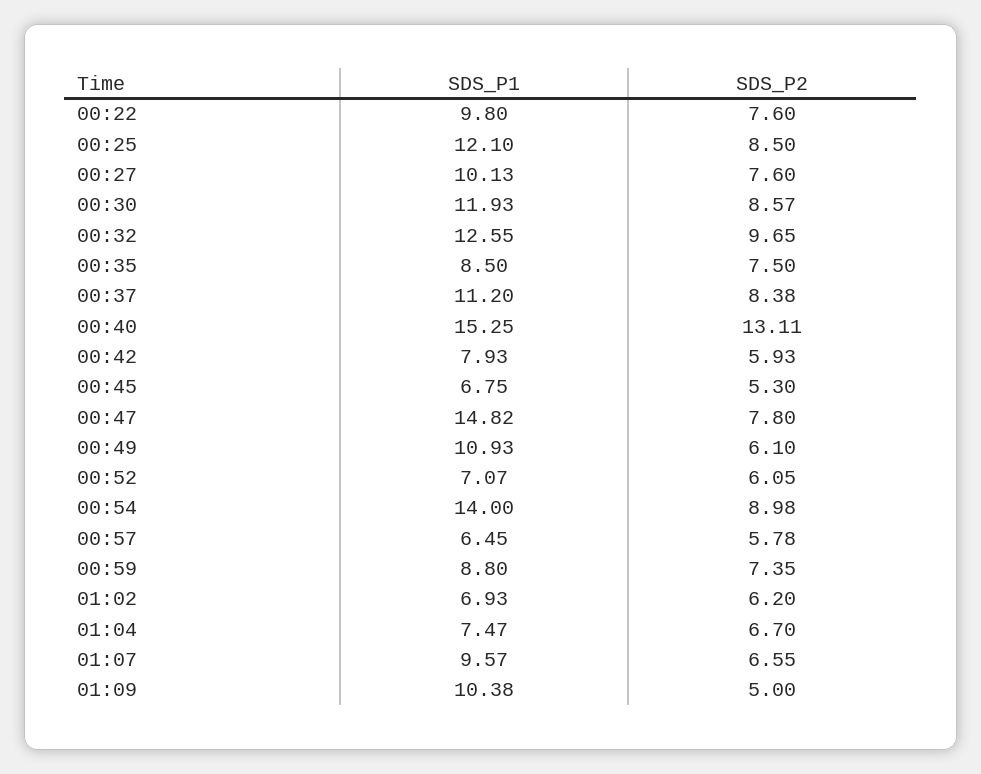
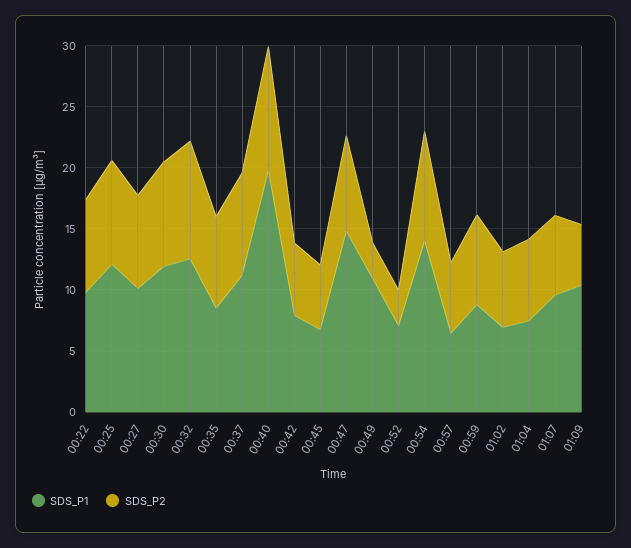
SDS_P1, 00:40: 15.25 -> 20
SDS_P2, 00:40: 13.11 -> 10
SDS_P2, 00:49: 6.1 -> 3
SDS_P2, 00:52: 6.05 -> 3

